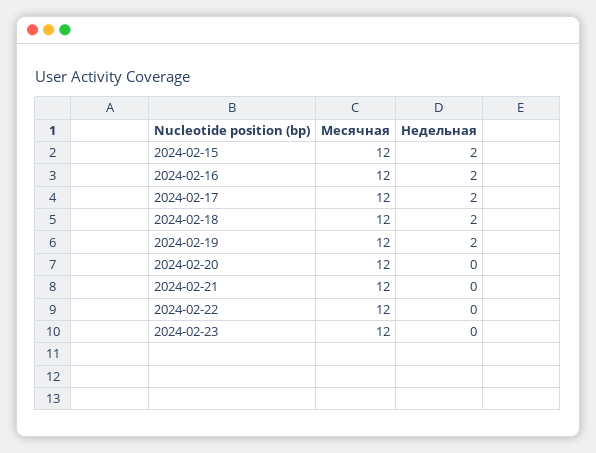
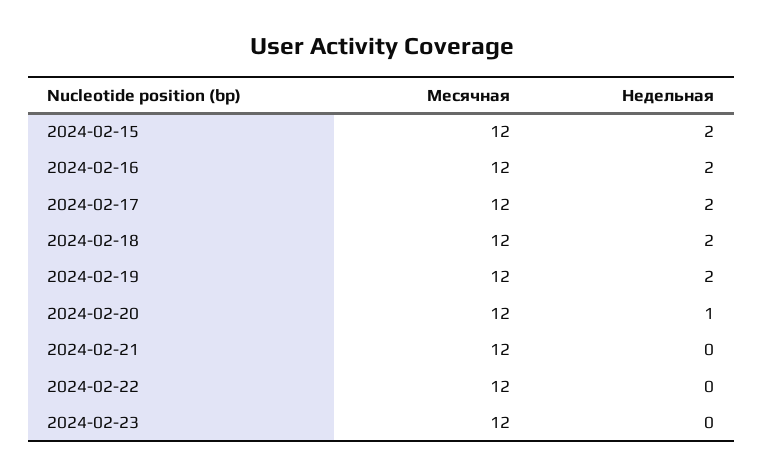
Недельная, 2024-02-20: 0 -> 1

